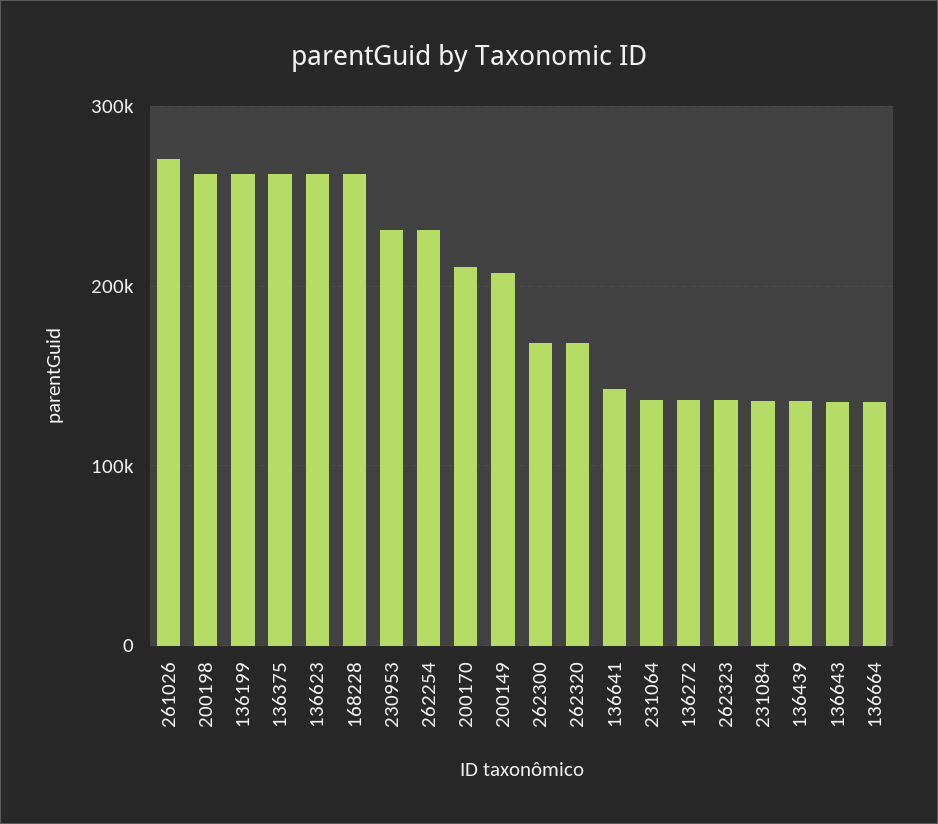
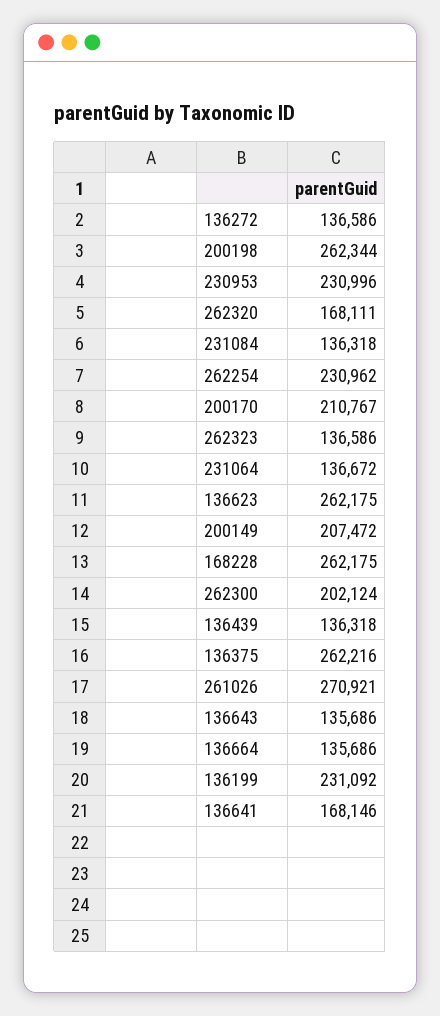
136199: 260000 -> 231092
262300: 170000 -> 202124
136641: 140000 -> 168146

